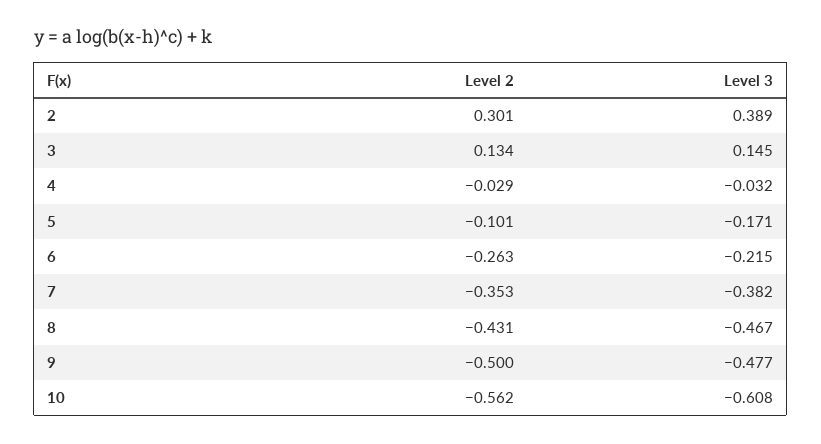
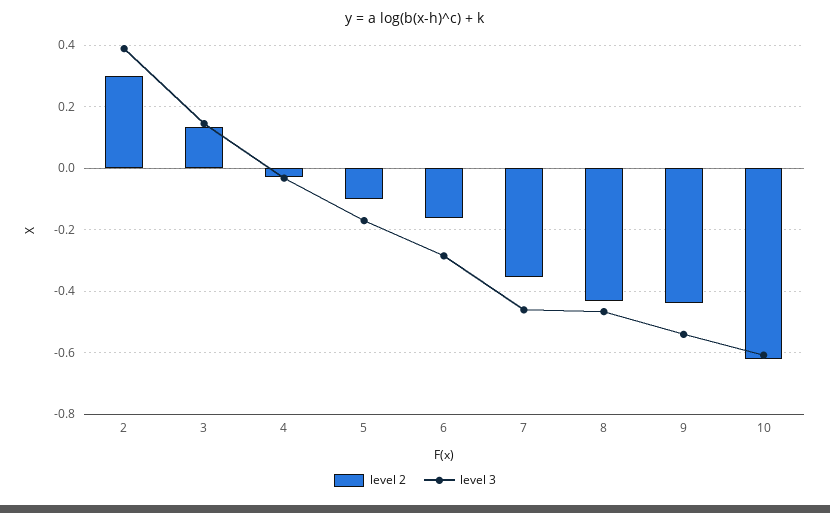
Level 2, 6: -0.263 -> -0.16
Level 3, 6: -0.215 -> -0.28
Level 3, 7: -0.382 -> -0.46
Level 2, 9: -0.5 -> -0.44
Level 3, 9: -0.477 -> -0.54
Level 2, 10: -0.562 -> -0.62

